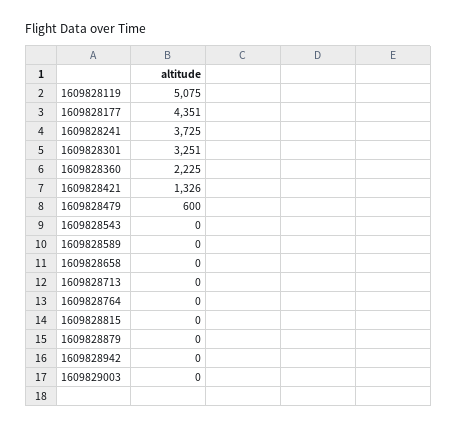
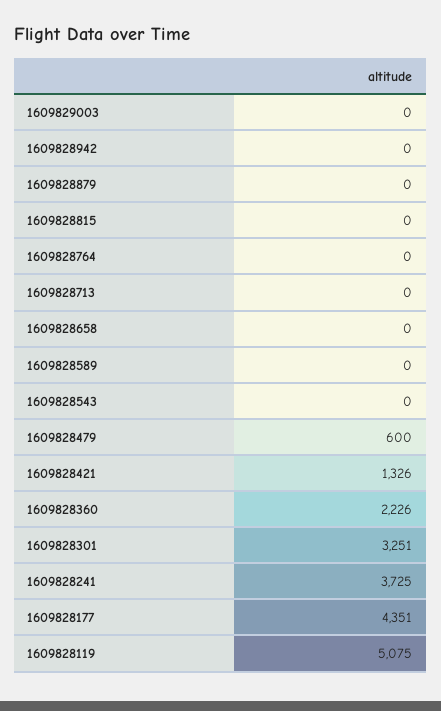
1609828360: 2225 -> 2226

